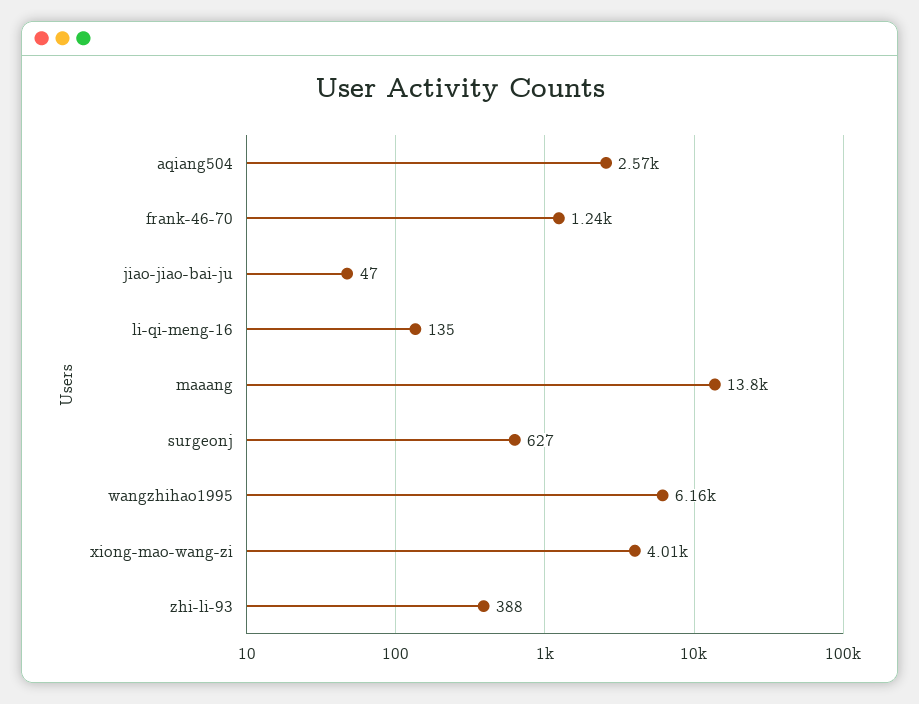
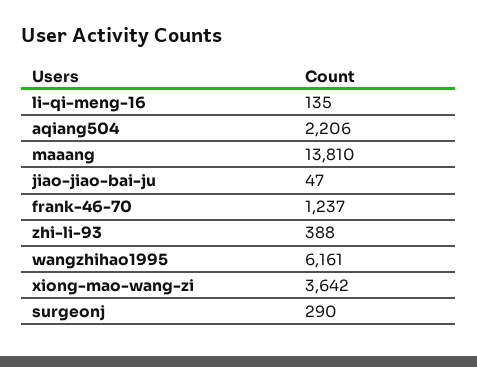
aqiang504: 2570 -> 2206
surgeonj: 627 -> 290
xiong-mao-wang-zi: 4010 -> 3642

